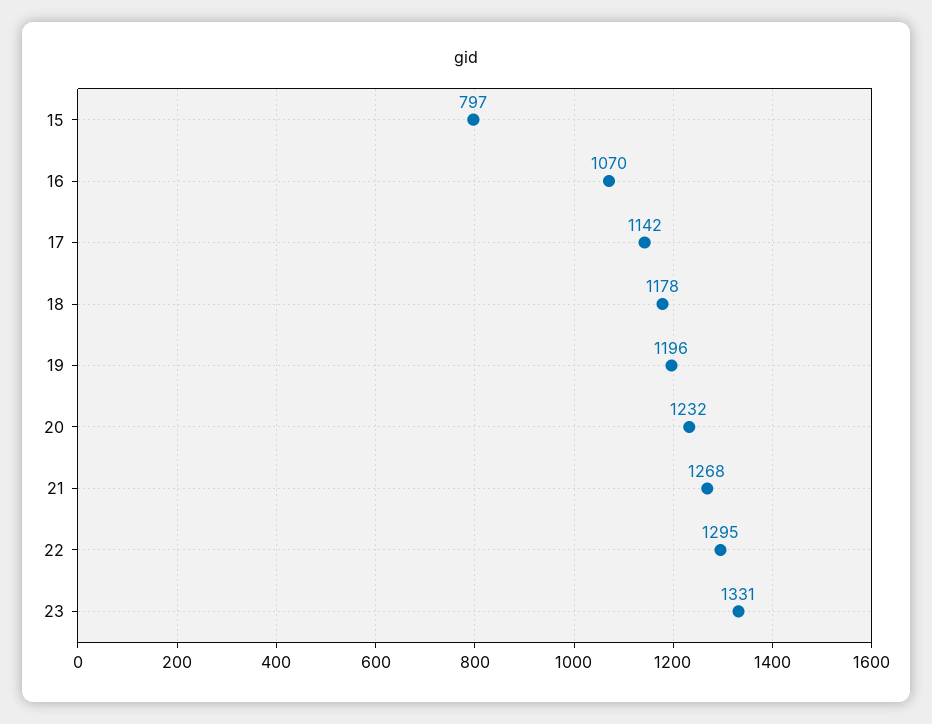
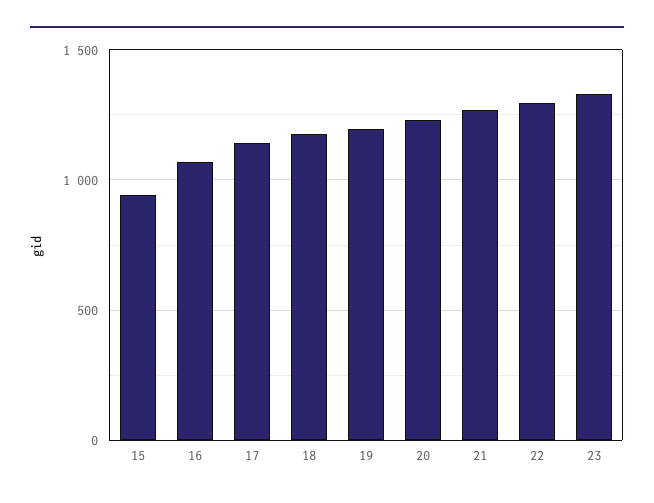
15: 797 -> 950

